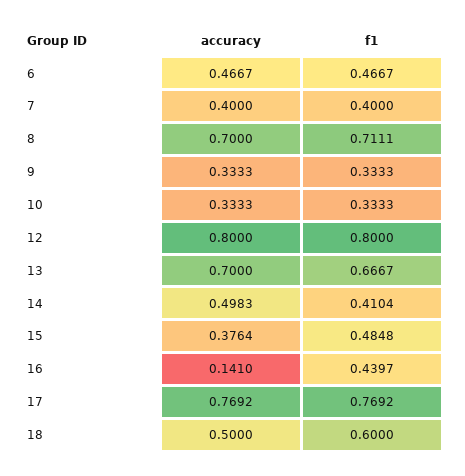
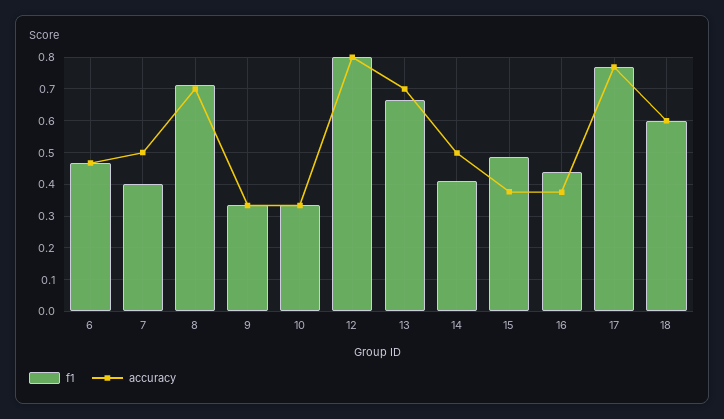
accuracy, 7: 0.4 -> 0.5
accuracy, 16: 0.141 -> 0.38
accuracy, 18: 0.5 -> 0.6

